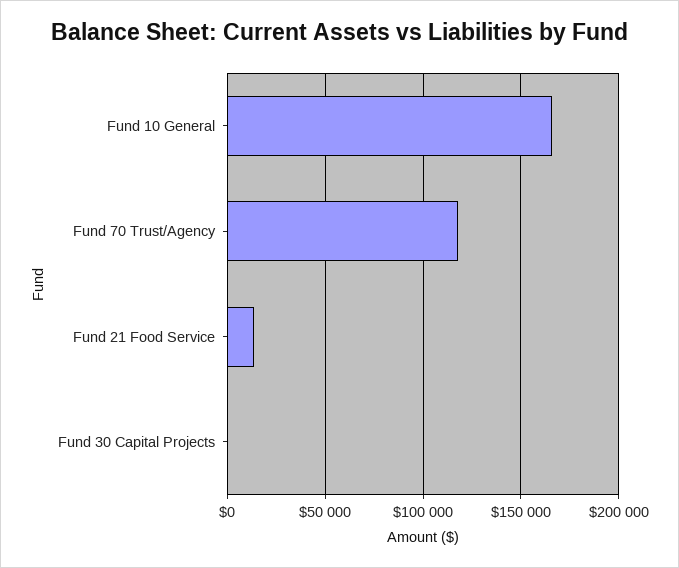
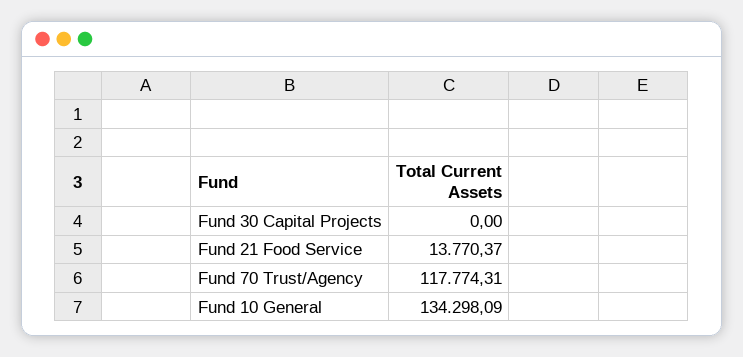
Fund 10 General: 165000 -> 134298.09

